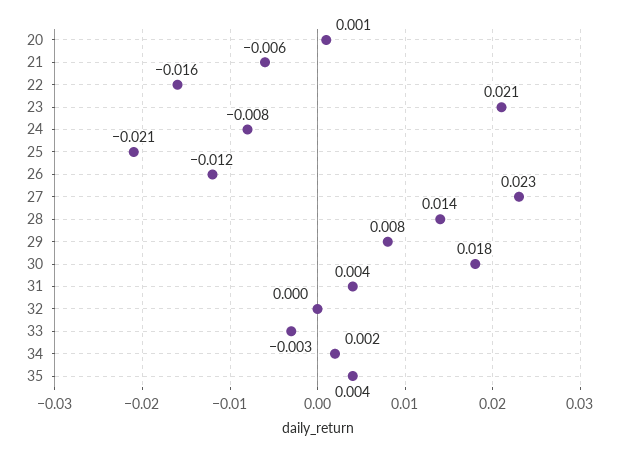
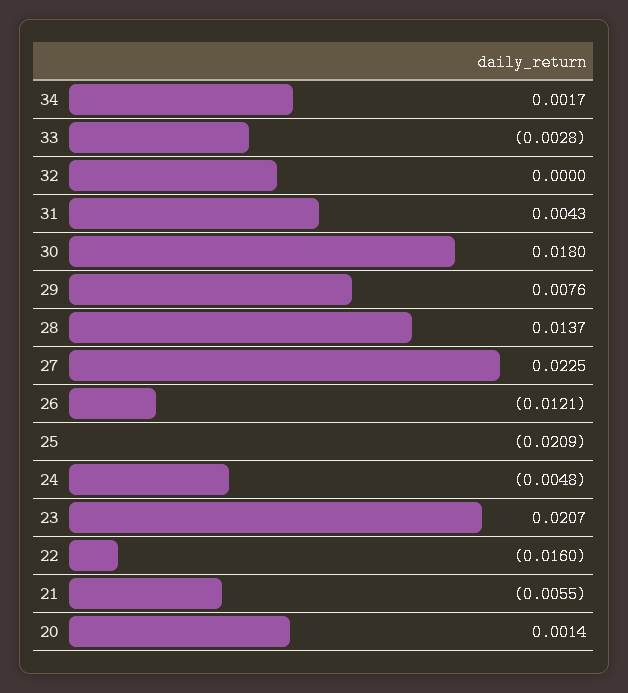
24: -0.008 -> -0.0048
35: 0.004 -> none

